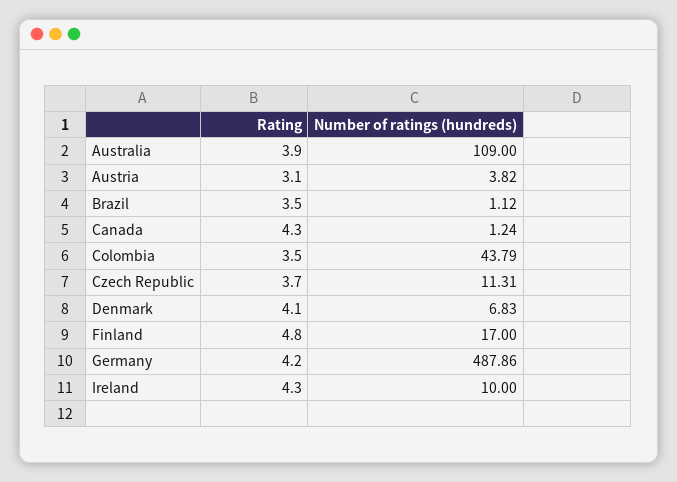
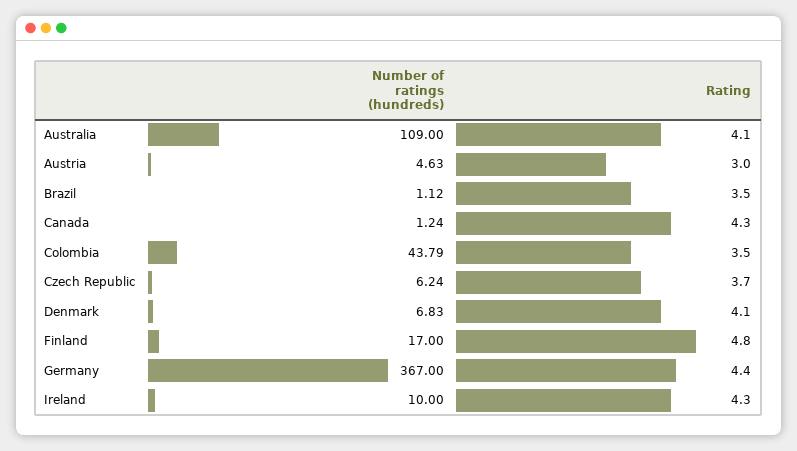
Rating, Australia: 3.9 -> 4.1
Rating, Austria: 3.1 -> 3
Number of ratings (hundreds), Austria: 3.82 -> 4.63
Number of ratings (hundreds), Czech Republic: 11.31 -> 6.24
Rating, Germany: 4.2 -> 4.4
Number of ratings (hundreds), Germany: 487.86 -> 367

